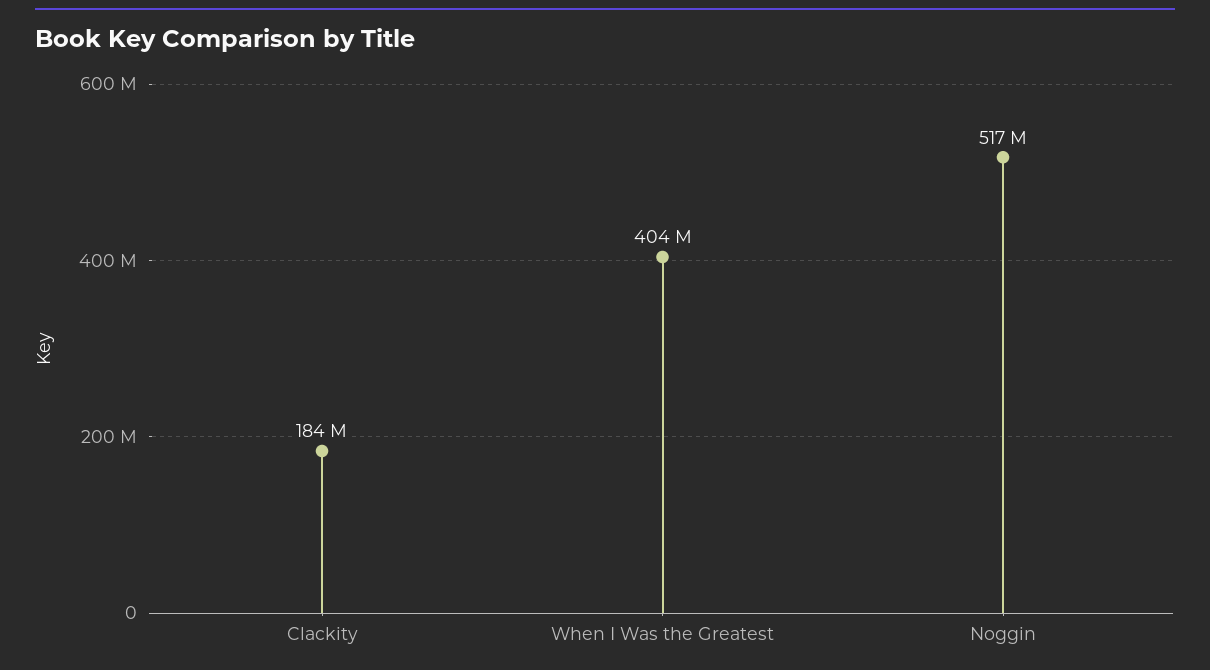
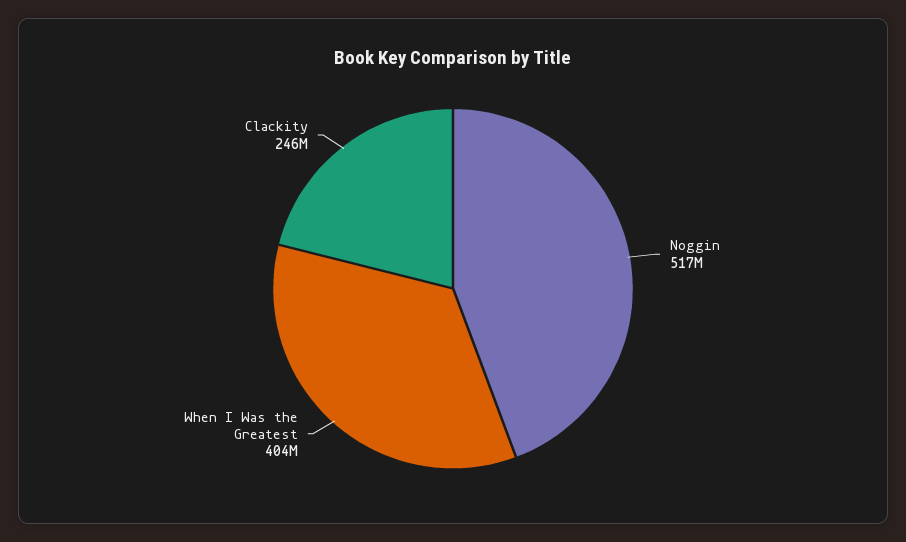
Clackity: 184000000 -> 246000000

